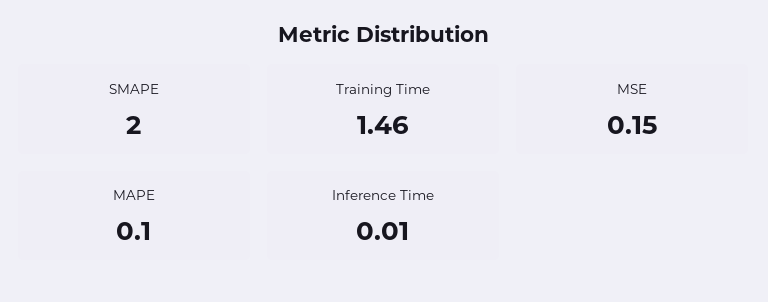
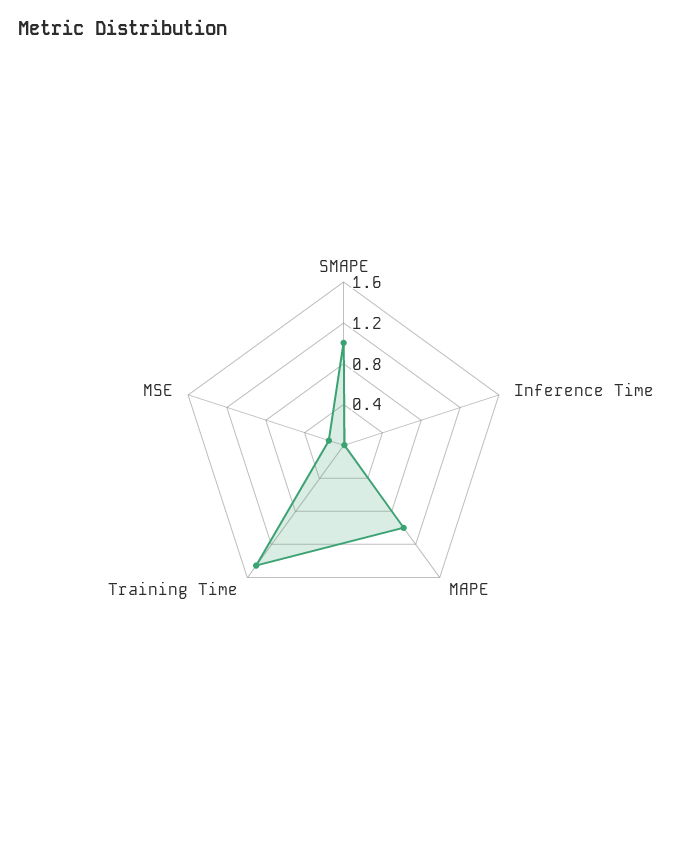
SMAPE: 2 -> 1
MAPE: 0.1 -> 1

